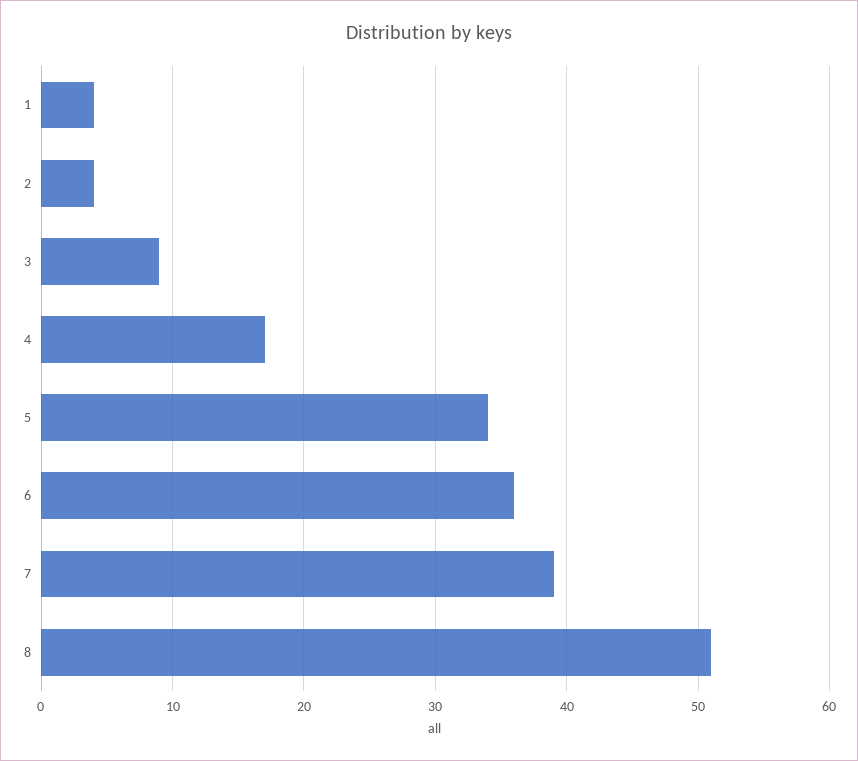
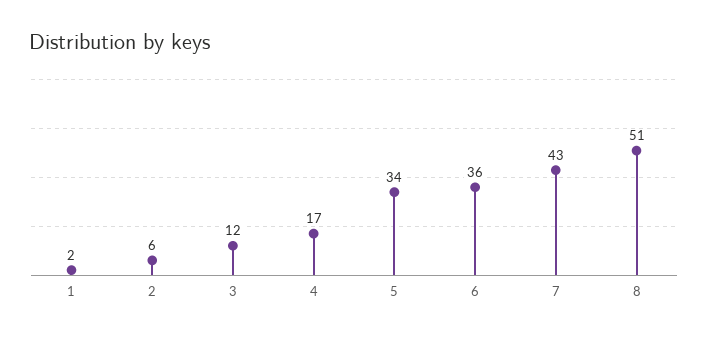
1: 4 -> 2
2: 4 -> 6
3: 9 -> 12
7: 39 -> 43

